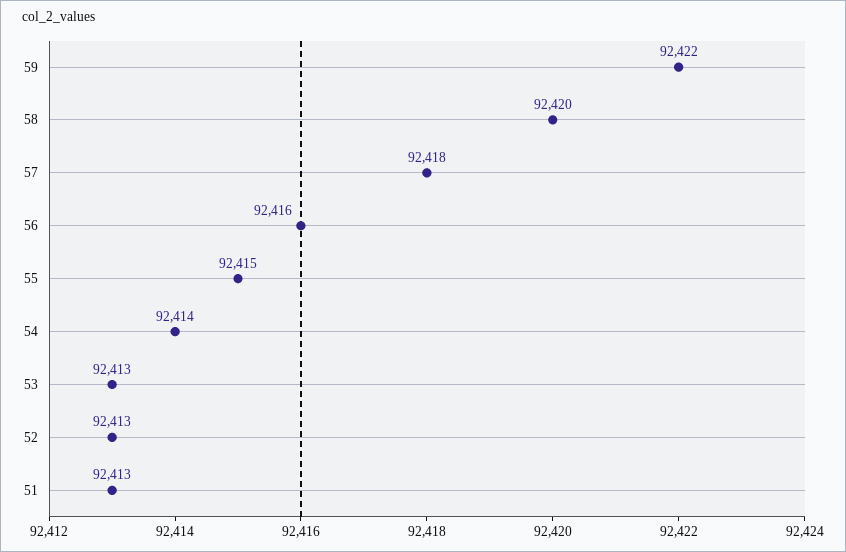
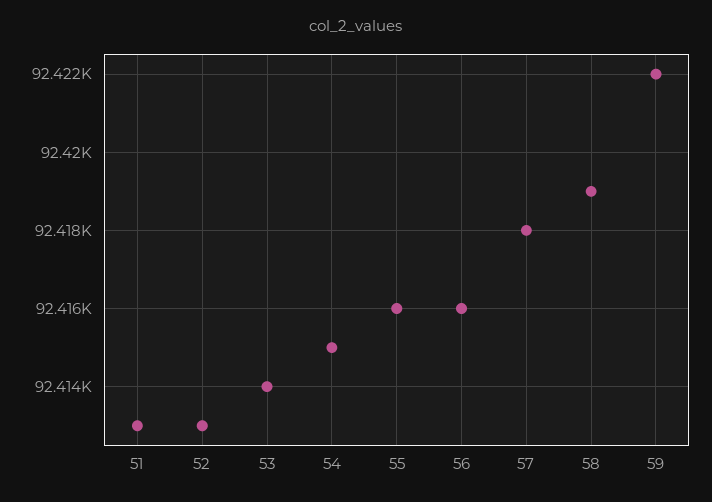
58: 92420 -> 92419
55: 92415 -> 92416
54: 92414 -> 92415
53: 92413 -> 92414

